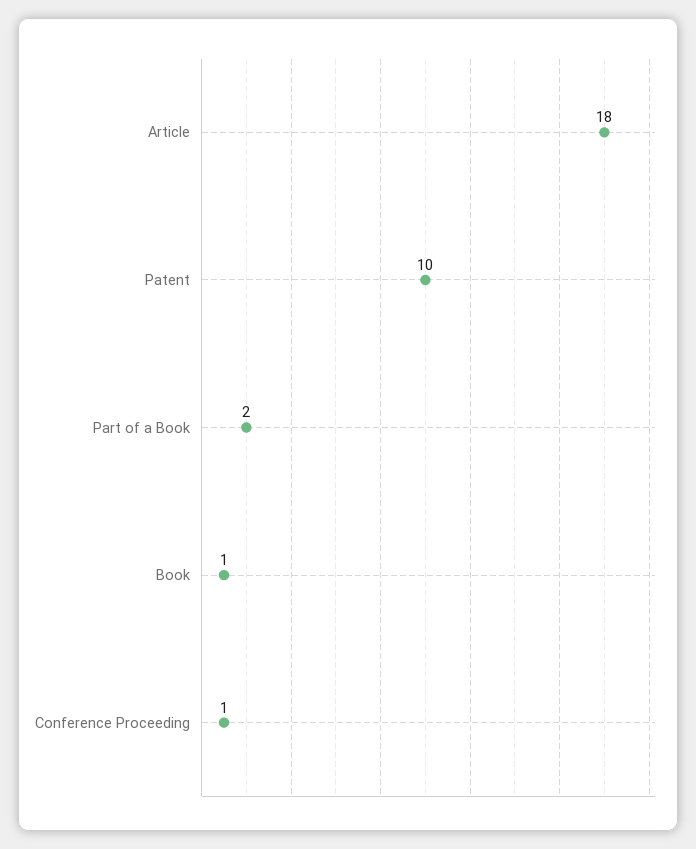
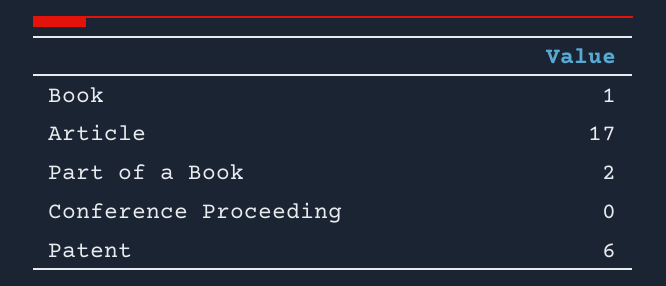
Article: 18 -> 17
Patent: 10 -> 6
Conference Proceeding: 1 -> 0

